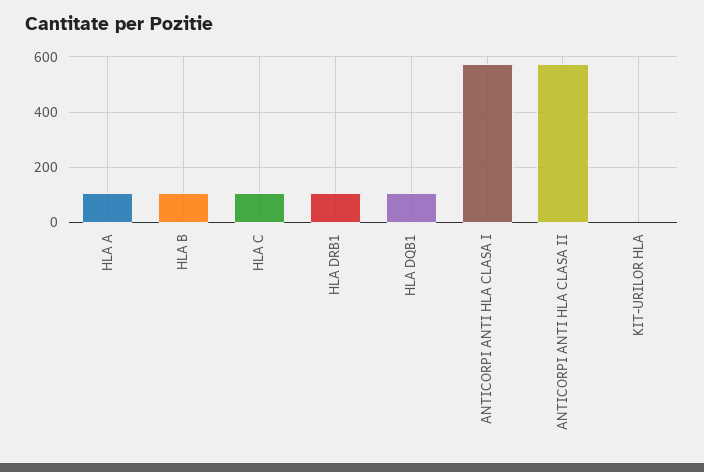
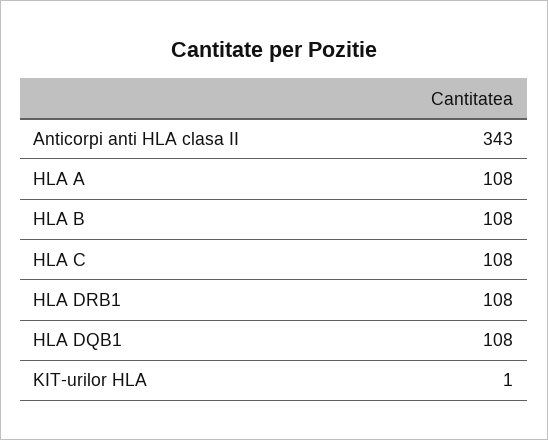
ANTICORPI ANTI HLA CLASA I: 575 -> none
ANTICORPI ANTI HLA CLASA II: 575 -> 343

